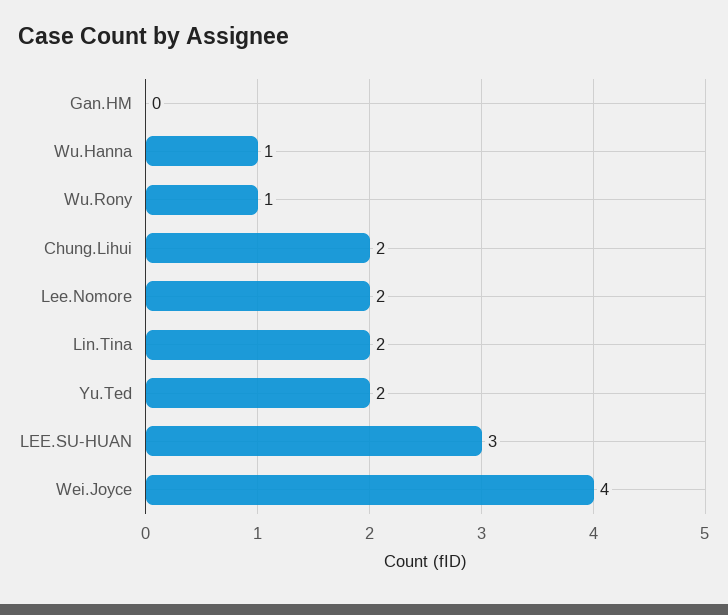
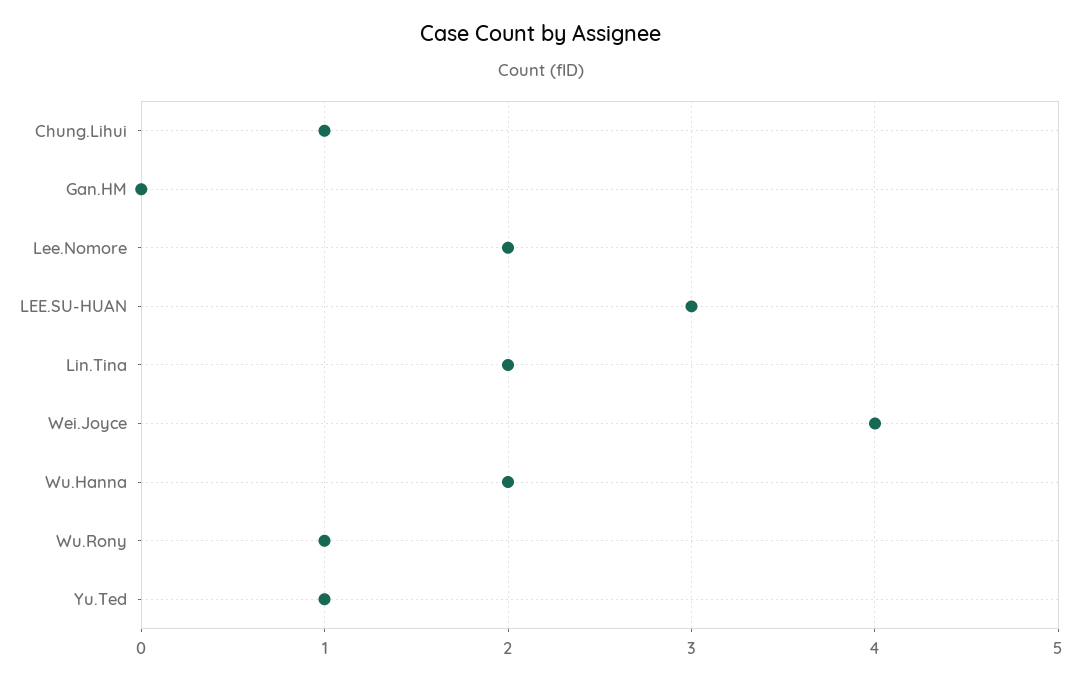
Wu.Hanna: 1 -> 2
Chung.Lihui: 2 -> 1
Yu.Ted: 2 -> 1

